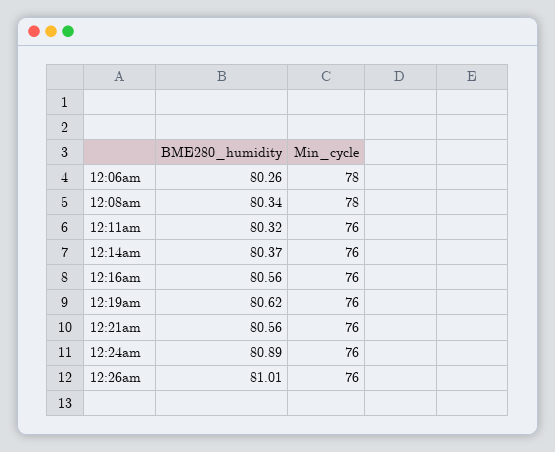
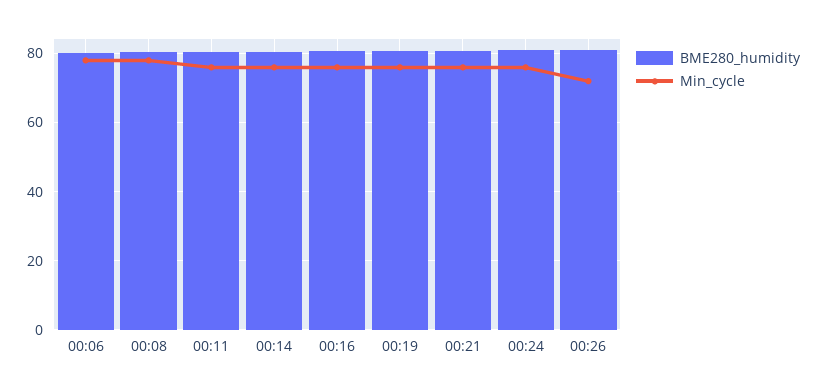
Min_cycle, 12:26am: 76 -> 72

